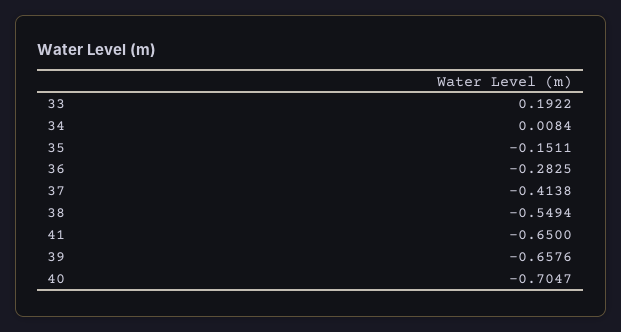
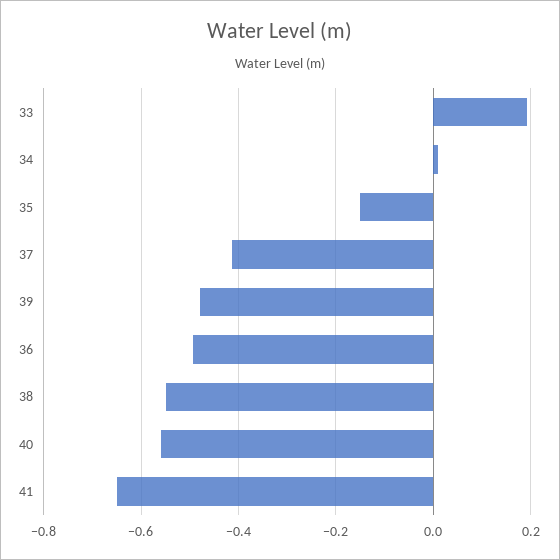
36: -0.2825 -> -0.5
39: -0.6576 -> -0.48
40: -0.7047 -> -0.56

